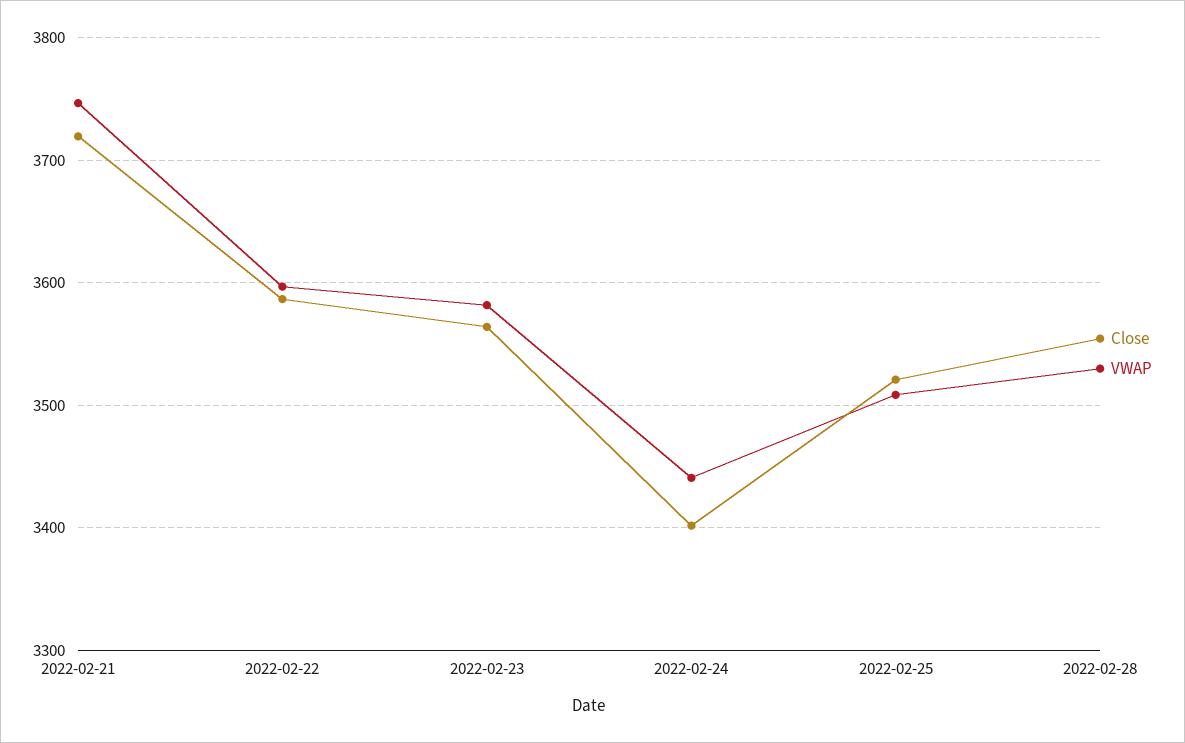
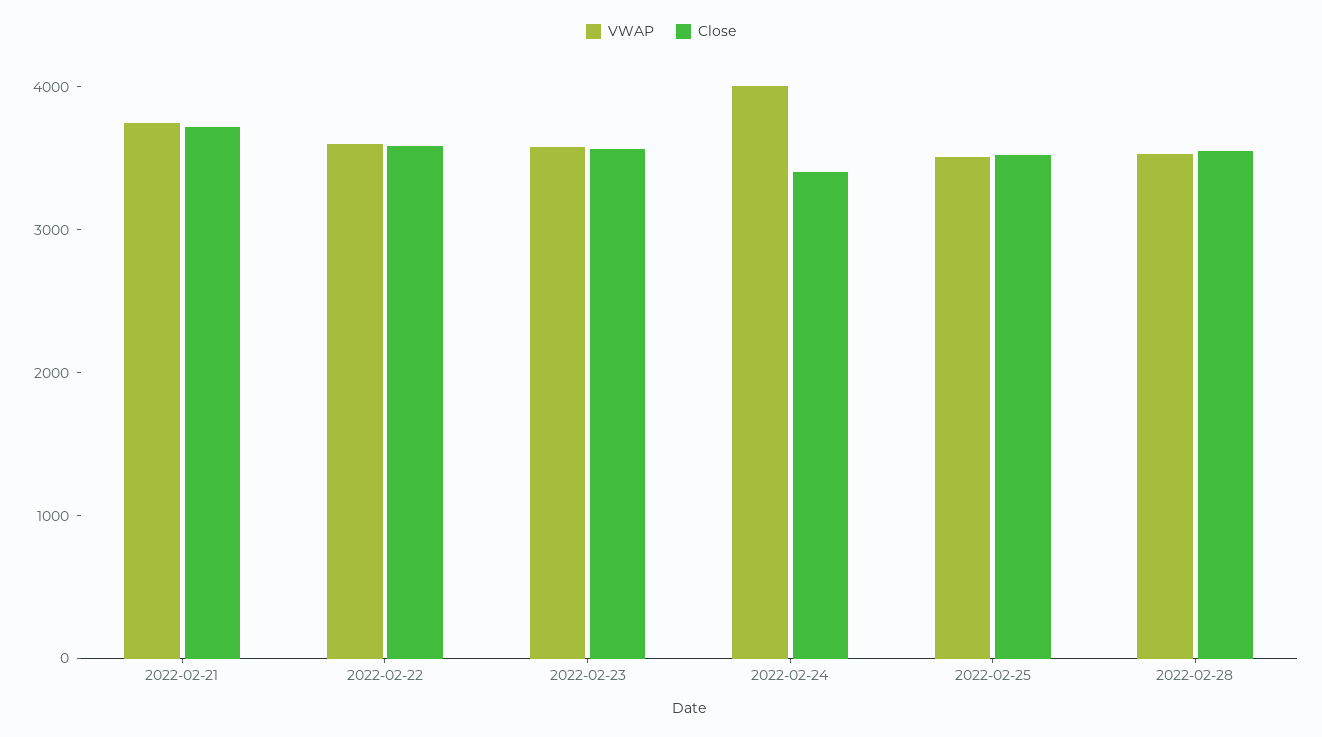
VWAP, 2022-02-24: 3440 -> 4000

